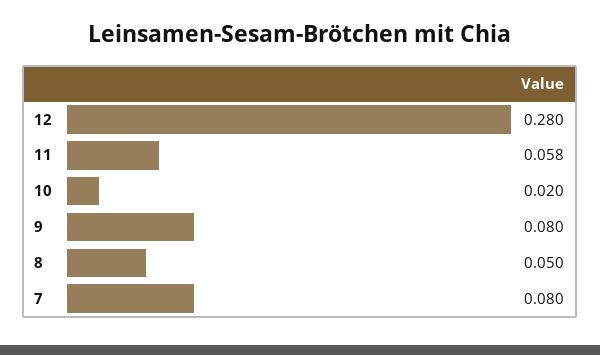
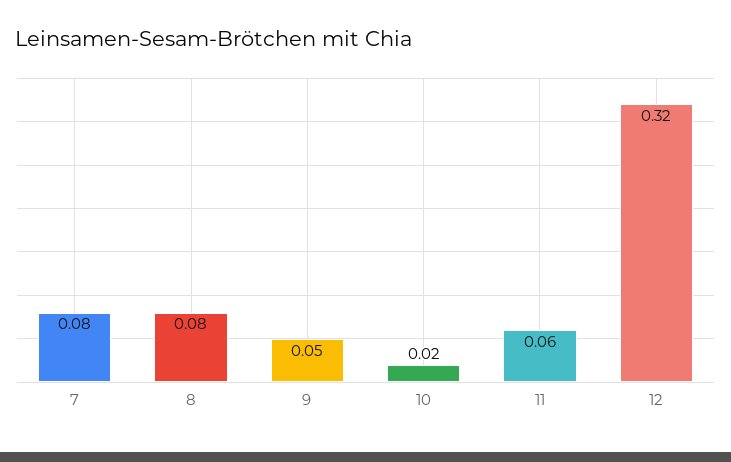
12: 0.28 -> 0.32
9: 0.08 -> 0.05
8: 0.05 -> 0.08

